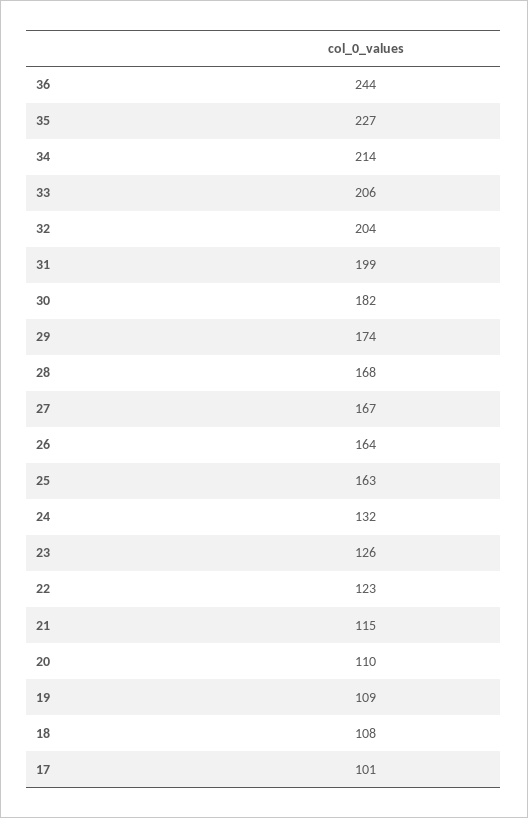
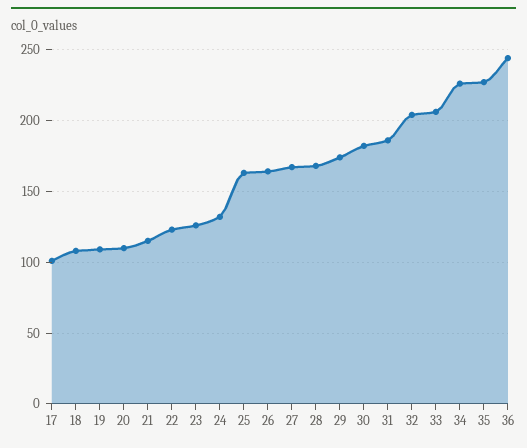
34: 214 -> 225
31: 199 -> 185

